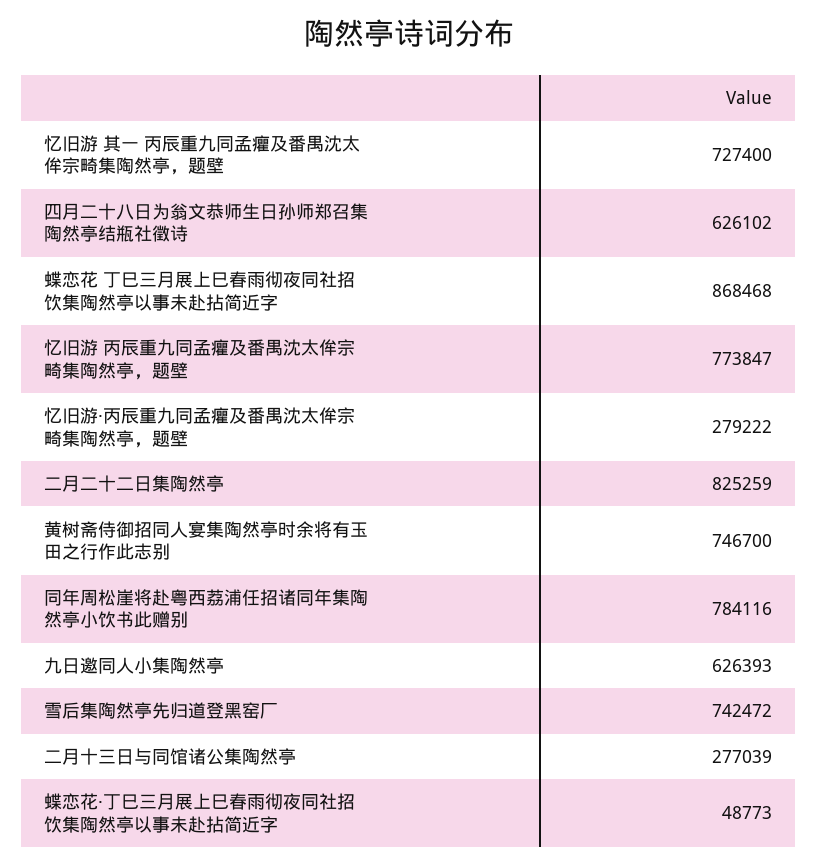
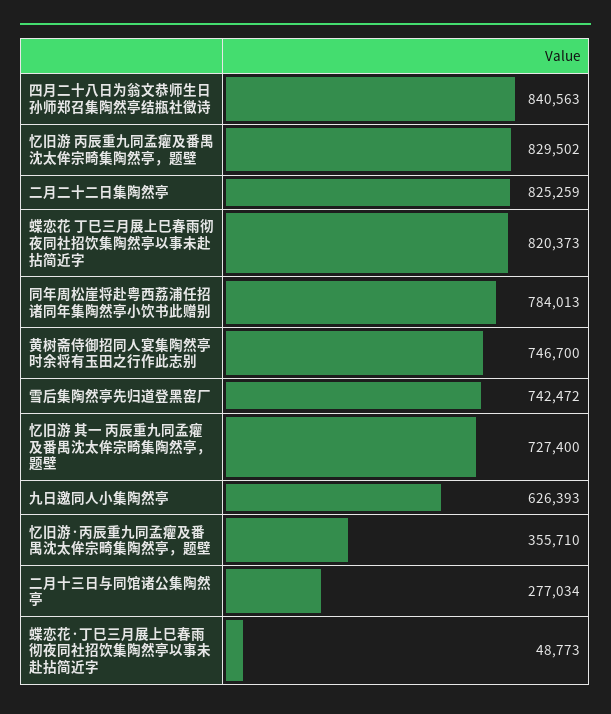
四月二十八日为翁文恭师生日孙师郑召集陶然亭结瓶社徵诗: 626102 -> 840563
蝶恋花 丁巳三月展上巳春雨彻夜同社招饮集陶然亭以事未赴拈简近字: 868468 -> 820373
忆旧游 丙辰重九同孟癯及番禺沈太侔宗畸集陶然亭，题壁: 773847 -> 829502
忆旧游·丙辰重九同孟癯及番禺沈太侔宗畸集陶然亭，题壁: 279222 -> 355710
同年周松崖将赴粤西荔浦任招诸同年集陶然亭小饮书此赠别: 784116 -> 784013
二月十三日与同馆诸公集陶然亭: 277039 -> 277034

